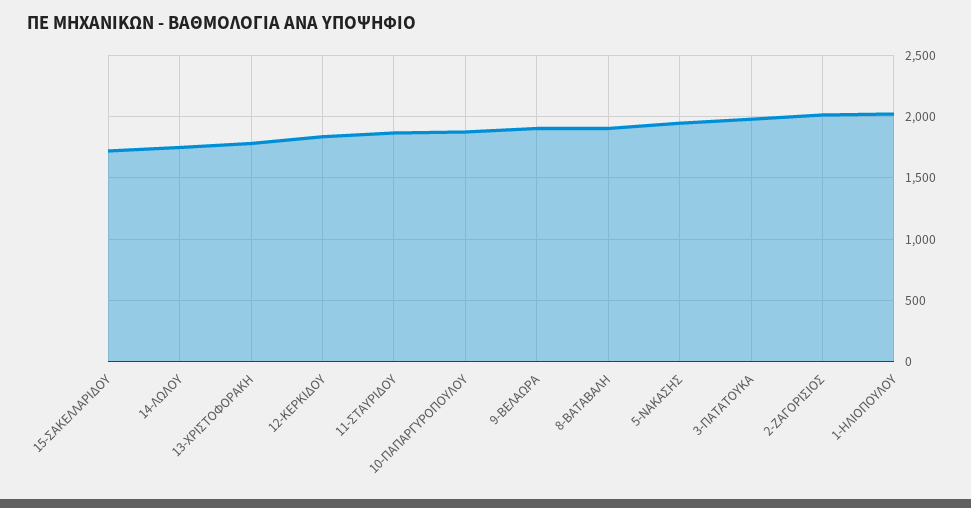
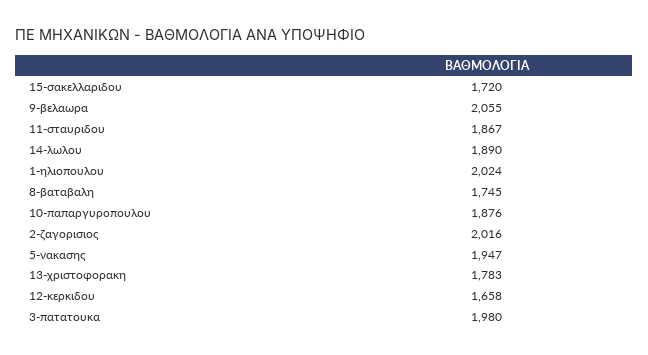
14-ΛΩΛΟΥ: 1750 -> 1890
12-ΚΕΡΚΙΔΟΥ: 1850 -> 1658
9-ΒΕΛΑΩΡΑ: 1900 -> 2055
8-ΒΑΤΑΒΑΛΗ: 1900 -> 1745

